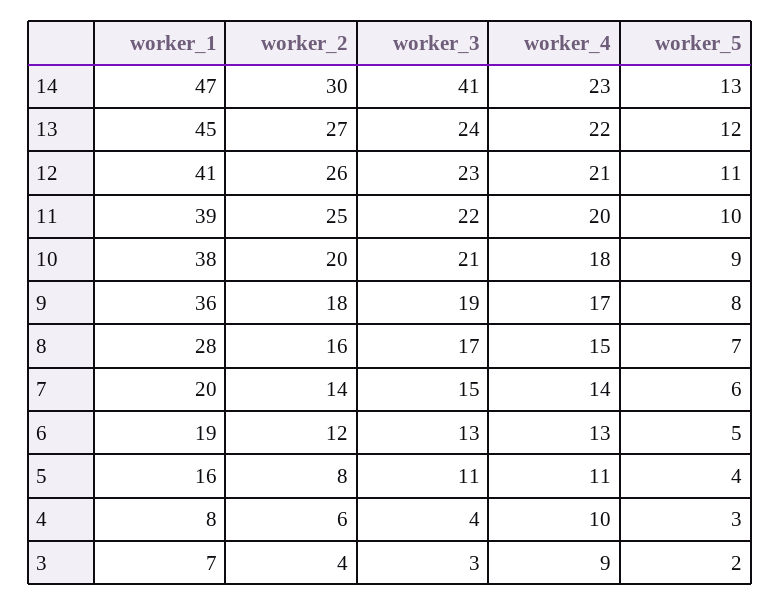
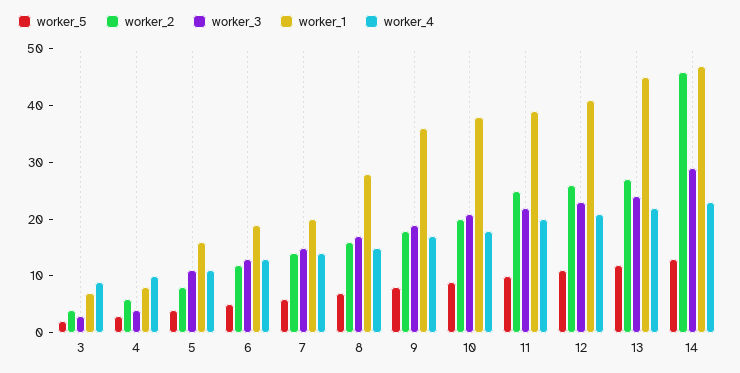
worker_2, 14: 30 -> 45
worker_3, 14: 41 -> 30

